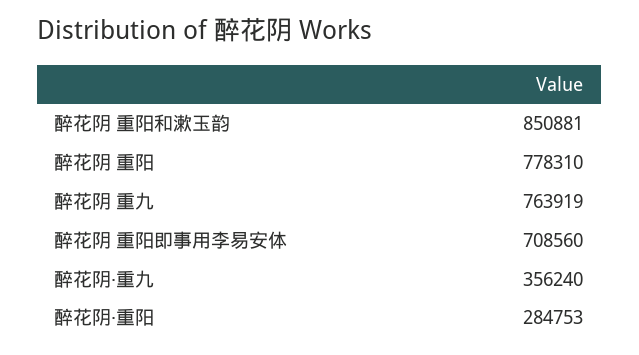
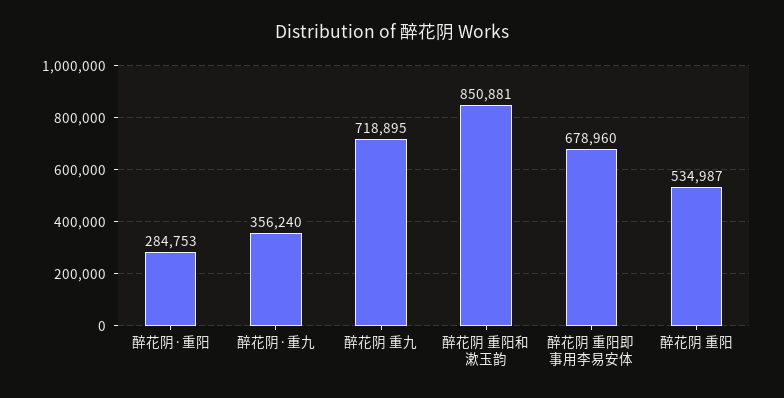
醉花阴 重阳: 778310 -> 534987
醉花阴 重九: 763919 -> 718895
醉花阴 重阳即事用李易安体: 708560 -> 678960

